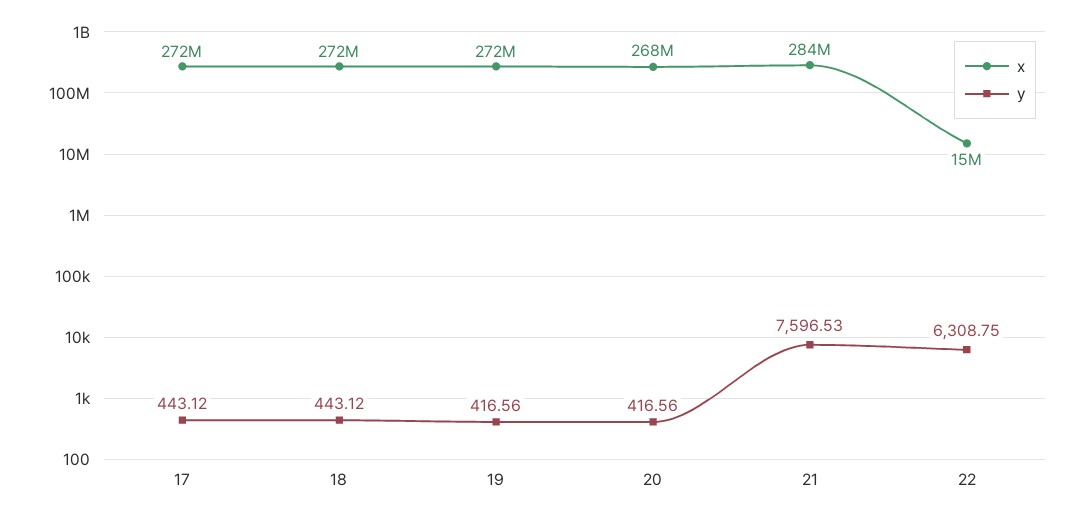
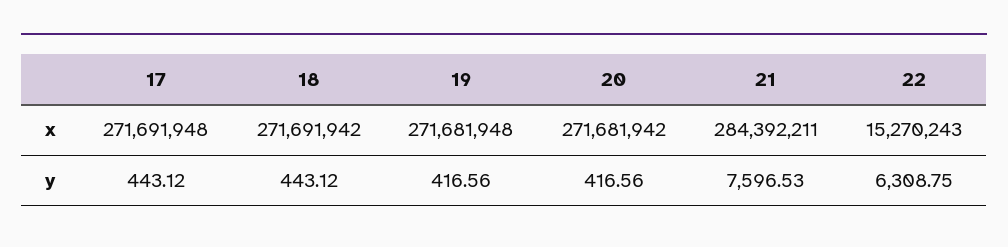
x, 20: 268000000 -> 271681942

